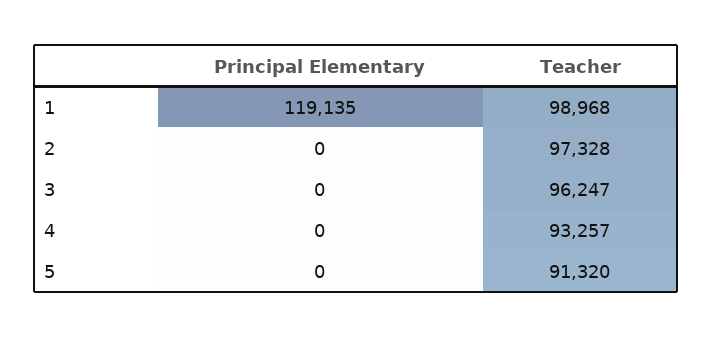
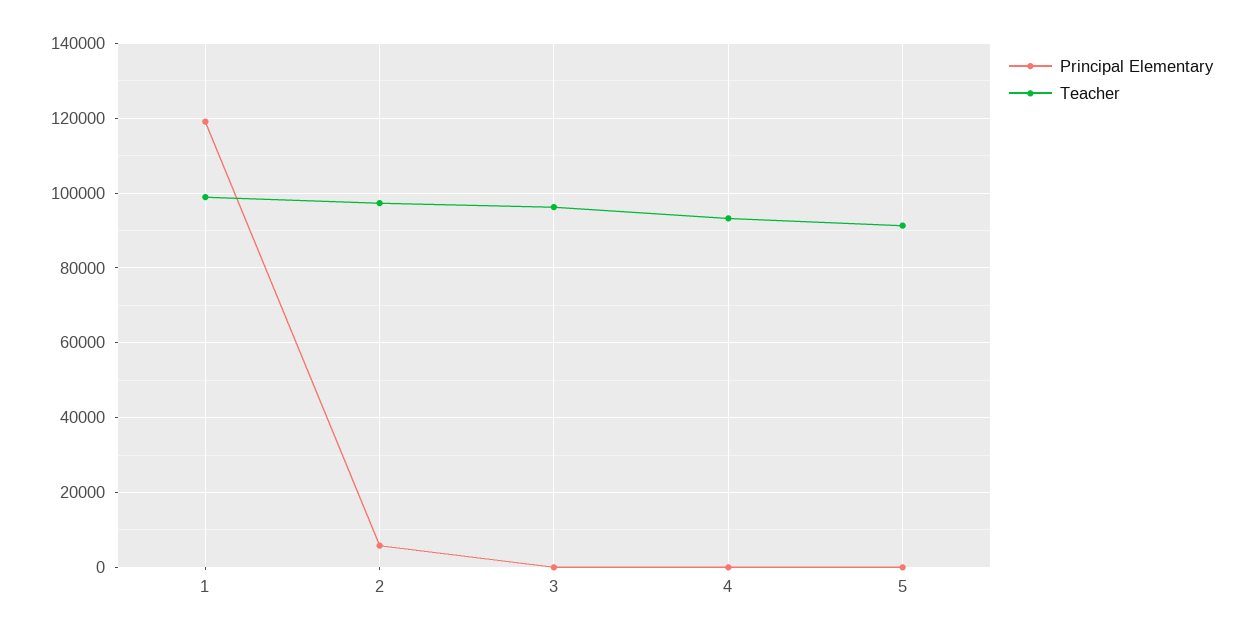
Principal Elementary, 2: 0 -> 6000

